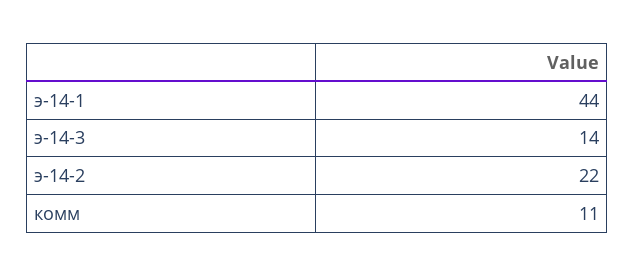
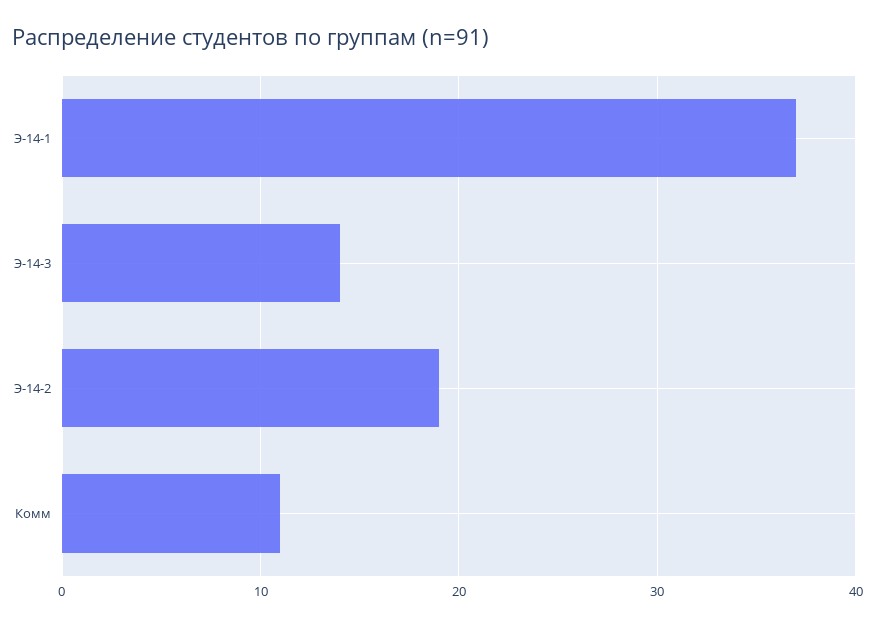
э-14-1: 44 -> 37
э-14-2: 22 -> 19

